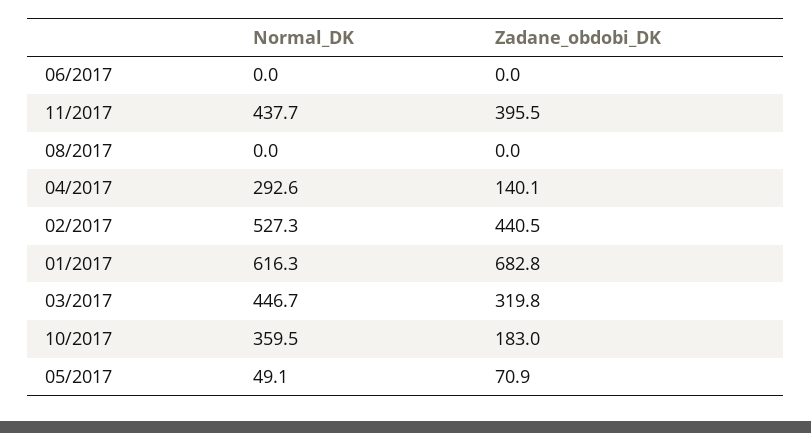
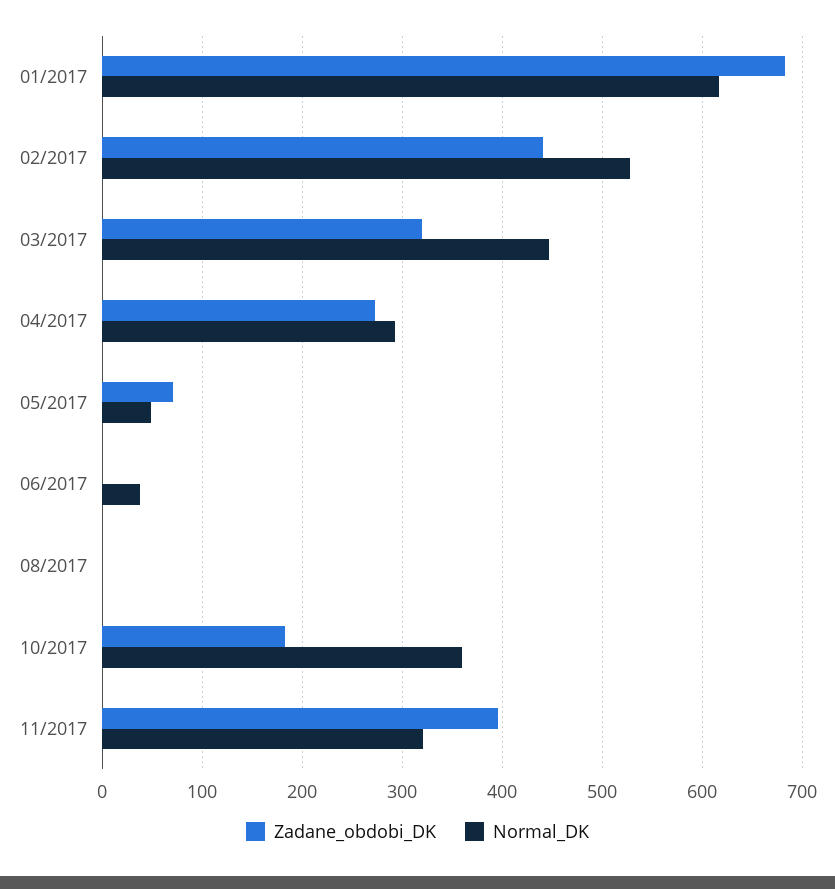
Normal_DK, 06/2017: 0 -> 40
Normal_DK, 11/2017: 437.7 -> 320
Zadane_obdobi_DK, 04/2017: 140.1 -> 270

